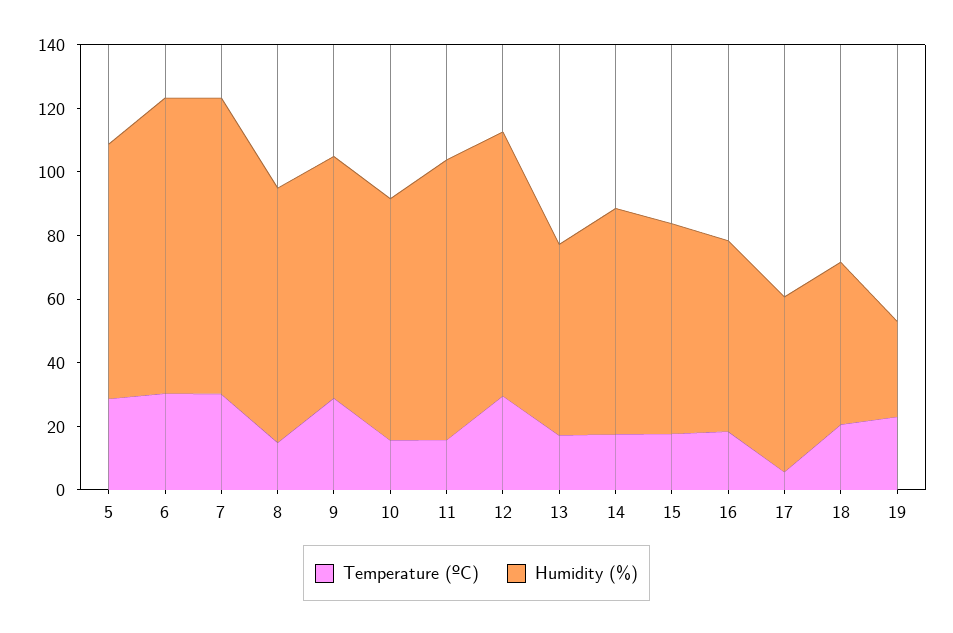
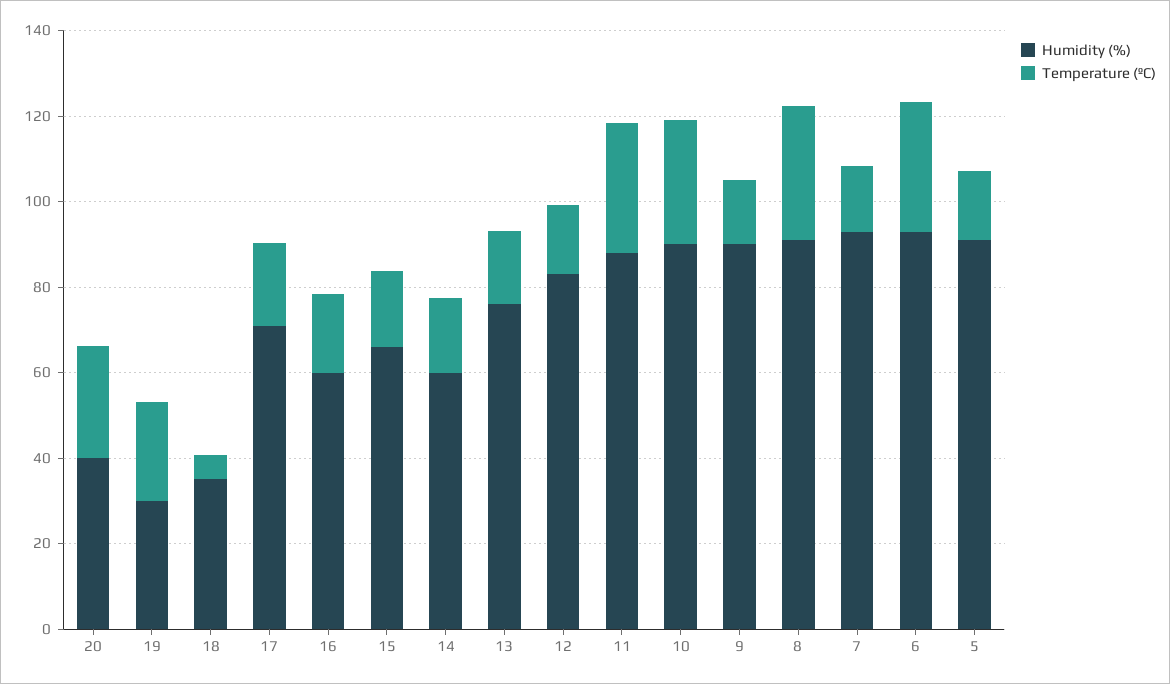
Temperature (ºC), 5: 30 -> 15
Humidity (%), 5: 80 -> 90
Temperature (ºC), 7: 30 -> 15
Temperature (ºC), 8: 15 -> 30
Humidity (%), 8: 80 -> 90
Temperature (ºC), 9: 30 -> 15
Humidity (%), 9: 75 -> 90
Temperature (ºC), 10: 15 -> 30
Humidity (%), 10: 75 -> 90
Temperature (ºC), 11: 15 -> 30
Temperature (ºC), 12: 30 -> 15
Humidity (%), 13: 60 -> 75
Humidity (%), 14: 70 -> 60
Temperature (ºC), 17: 5 -> 20
Humidity (%), 17: 55 -> 70
Temperature (ºC), 18: 20 -> 5
Humidity (%), 18: 50 -> 35
Humidity (%), 20: none -> 40
Temperature (ºC), 20: none -> 25

